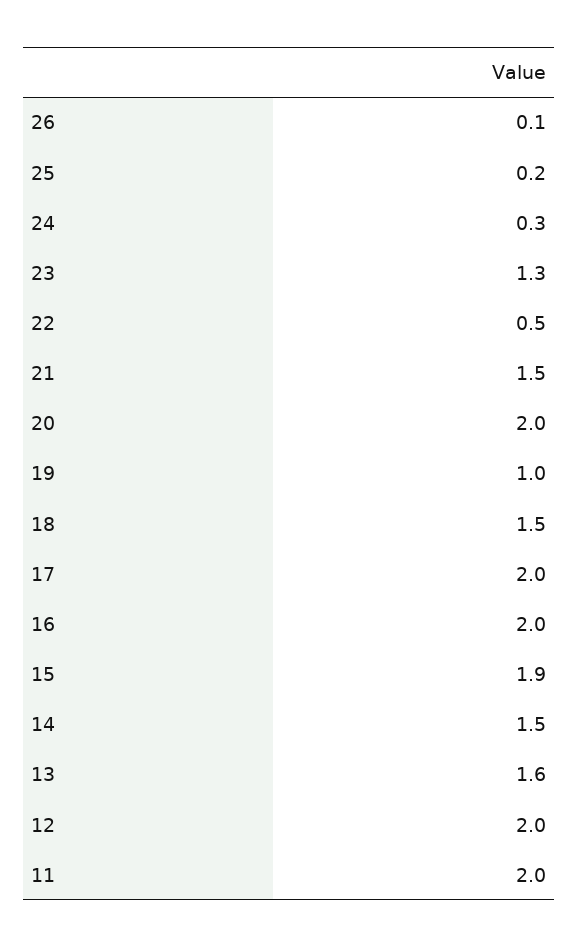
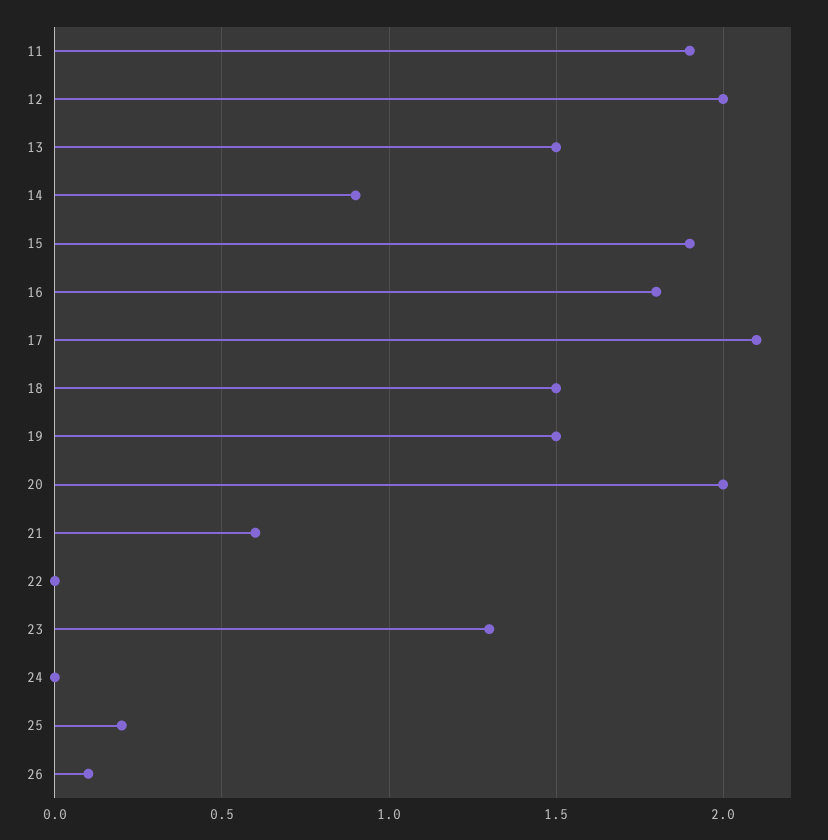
24: 0.3 -> 0
22: 0.5 -> 0
21: 1.5 -> 0.6
19: 1 -> 1.5
17: 2 -> 2.1
16: 2 -> 1.8
14: 1.5 -> 0.9
13: 1.6 -> 1.5
11: 2 -> 1.9

